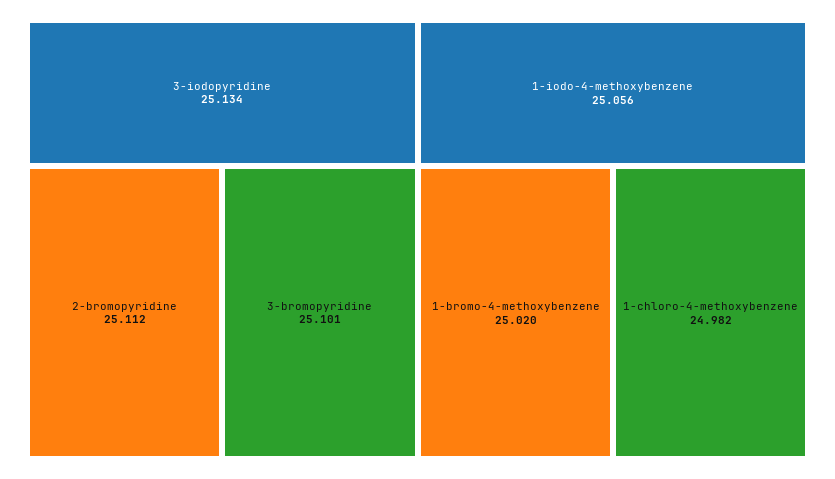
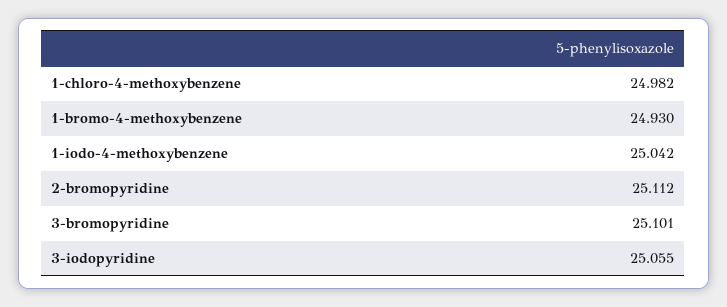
3-iodopyridine: 25.134 -> 25.055
1-iodo-4-methoxybenzene: 25.056 -> 25.042
1-bromo-4-methoxybenzene: 25.02 -> 24.93

